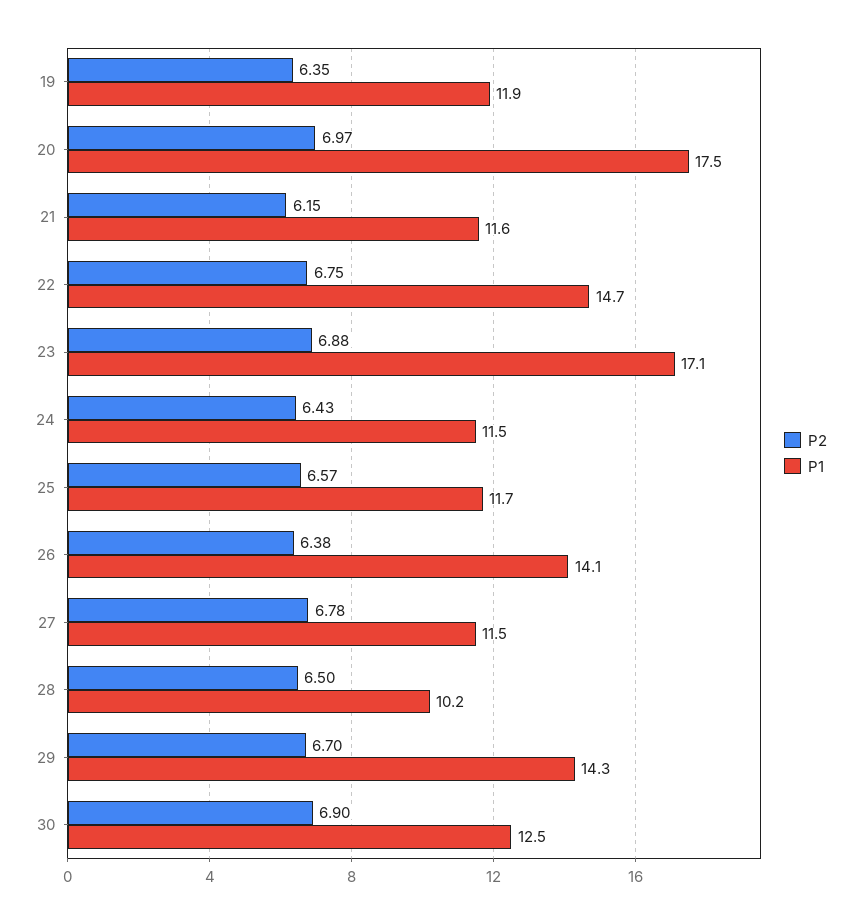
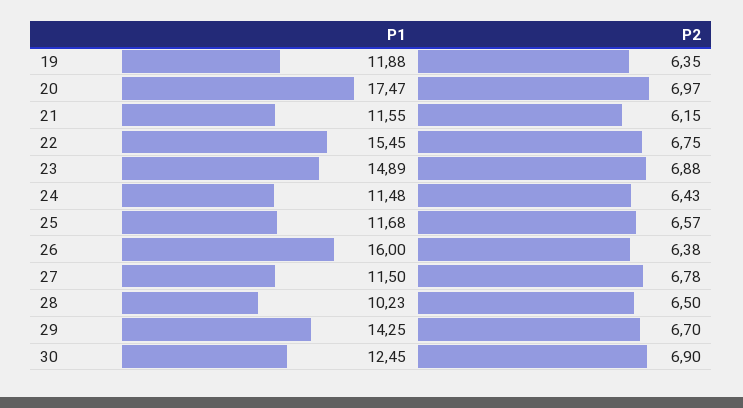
P1, 22: 14.7 -> 15.45
P1, 23: 17.1 -> 14.89
P1, 26: 14.1 -> 16

